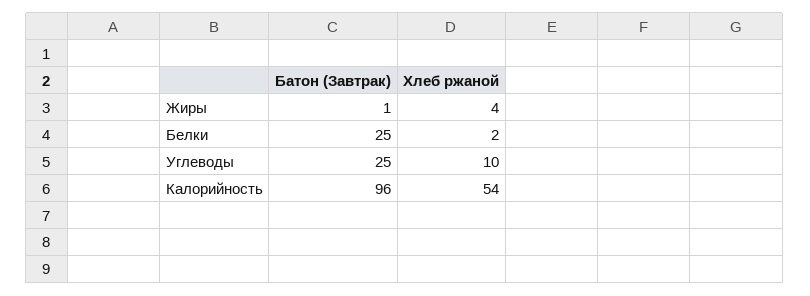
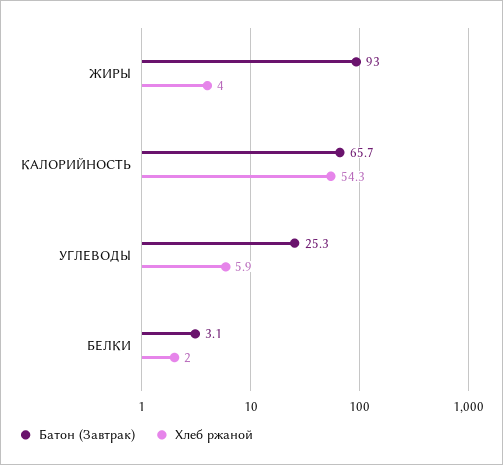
Батон (Завтрак), Жиры: 1 -> 93
Батон (Завтрак), Белки: 25 -> 3.1
Хлеб ржаной, Углеводы: 10 -> 5.9
Батон (Завтрак), Калорийность: 96 -> 65.7

